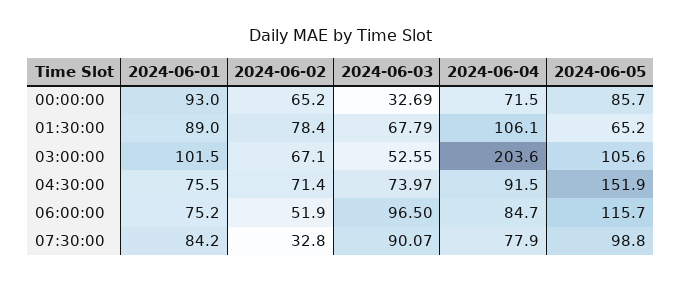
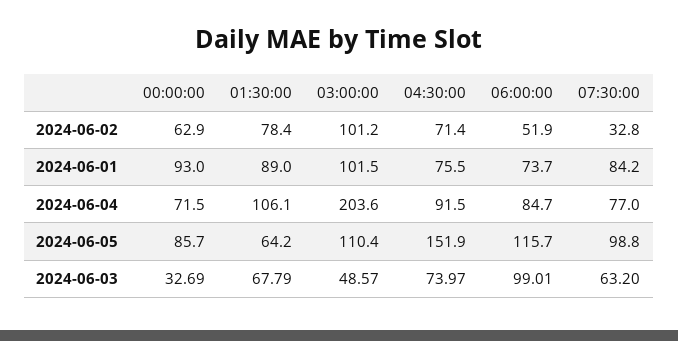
2024-06-02, 00:00:00: 65.2 -> 62.9
2024-06-05, 01:30:00: 65.2 -> 64.2
2024-06-02, 03:00:00: 67.1 -> 101.2
2024-06-03, 03:00:00: 52.55 -> 48.57
2024-06-05, 03:00:00: 105.6 -> 110.4
2024-06-01, 06:00:00: 75.2 -> 73.7
2024-06-03, 06:00:00: 96.5 -> 99.01
2024-06-03, 07:30:00: 90.07 -> 63.2
2024-06-04, 07:30:00: 77.9 -> 77

